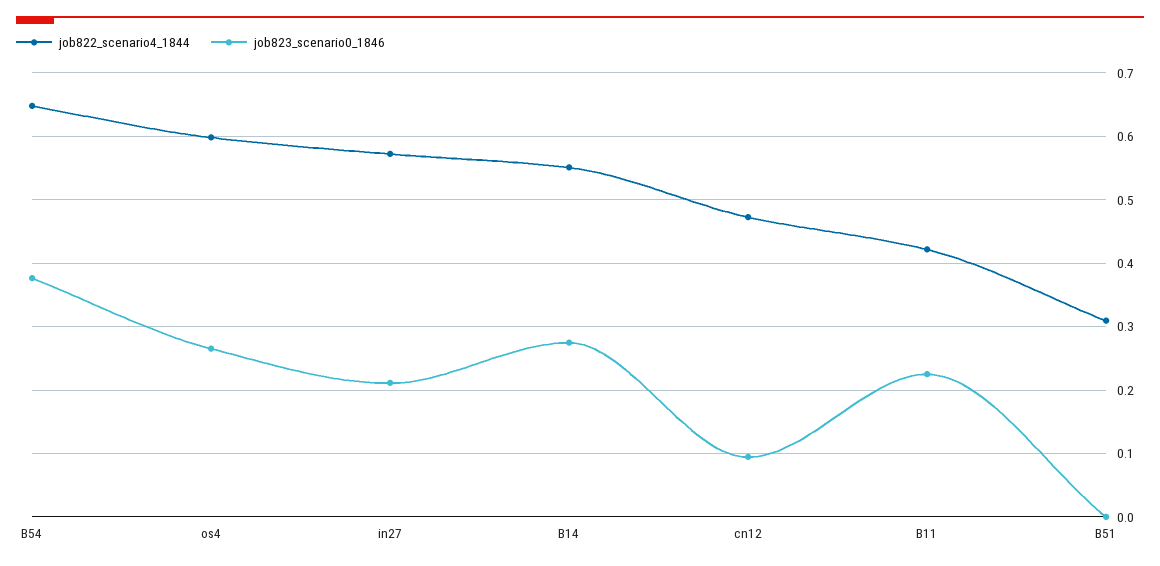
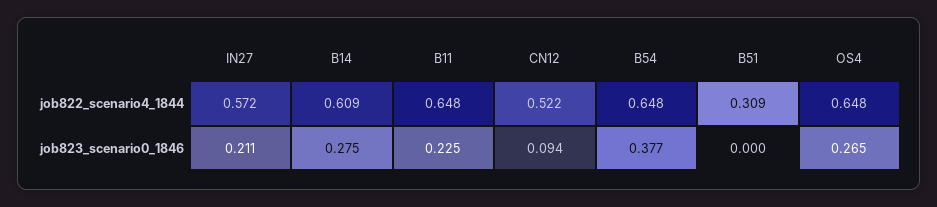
job822_scenario4_1844, os4: 0.6 -> 0.648
job822_scenario4_1844, B14: 0.55 -> 0.609
job822_scenario4_1844, cn12: 0.47 -> 0.522
job822_scenario4_1844, B11: 0.42 -> 0.648

